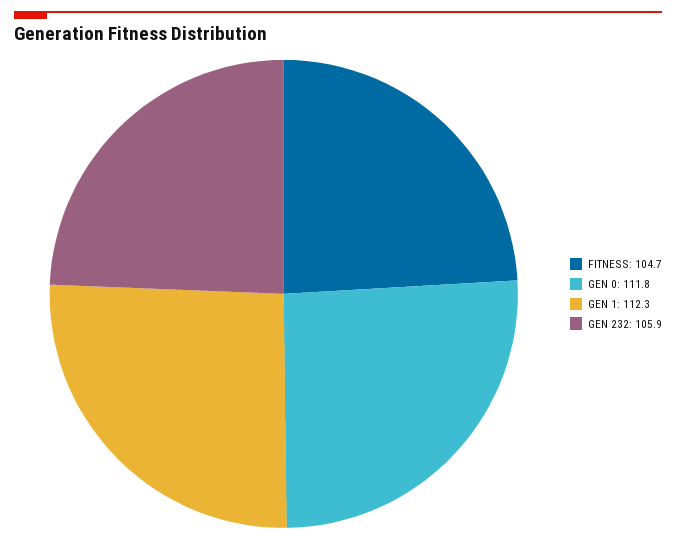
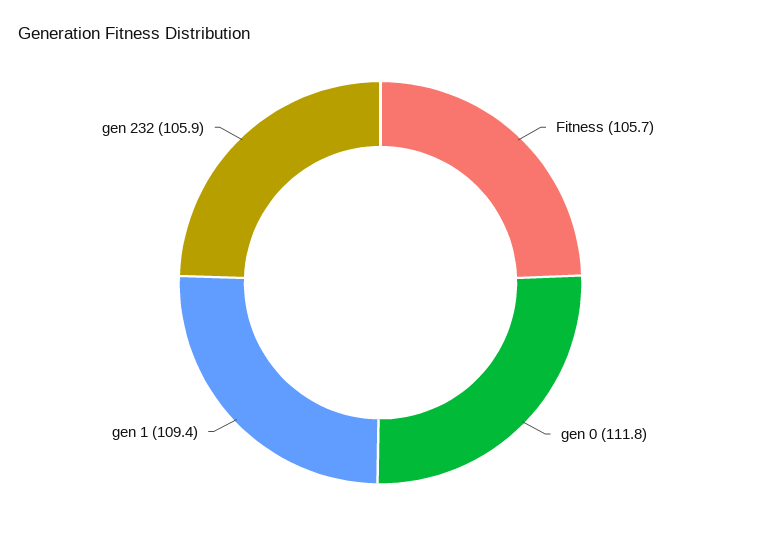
FITNESS: 104.7 -> 105.7
GEN 1: 112.3 -> 109.4

